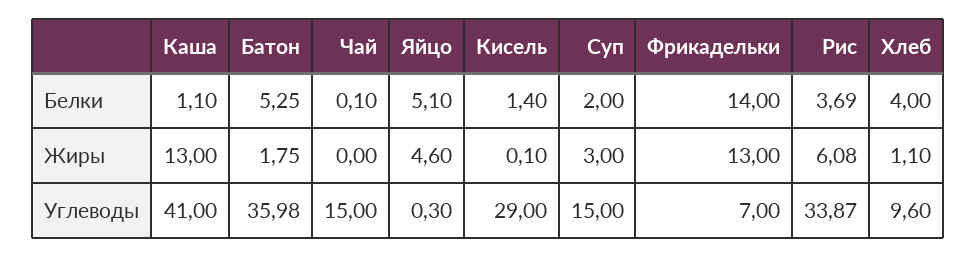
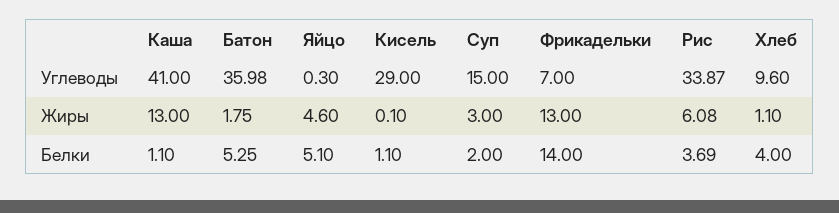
Чай, Белки: 0.1 -> none
Кисель, Белки: 1.4 -> 1.1
Чай, Жиры: 0 -> none
Чай, Углеводы: 15 -> none

